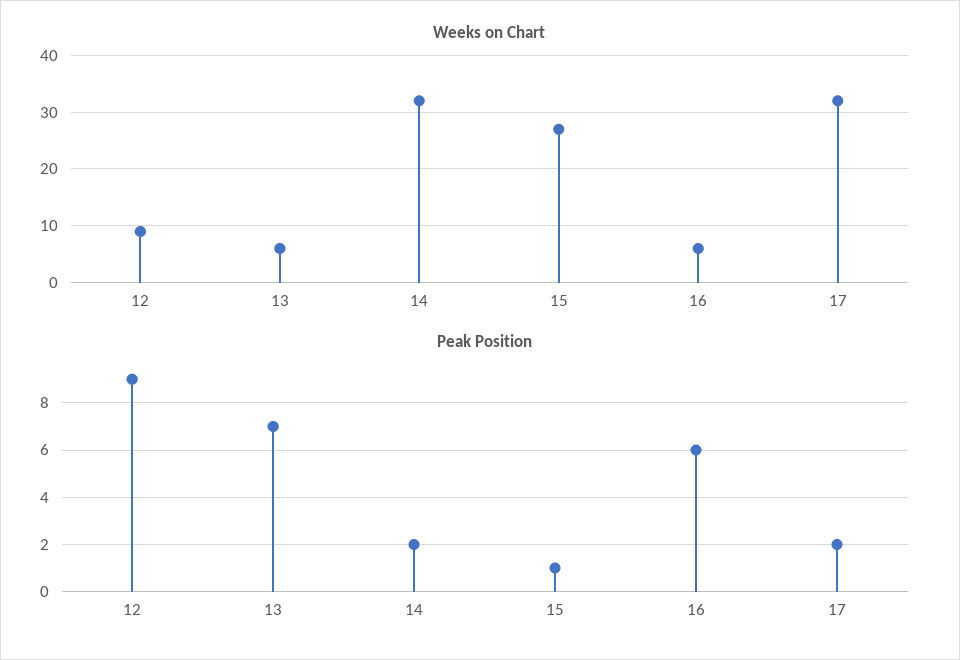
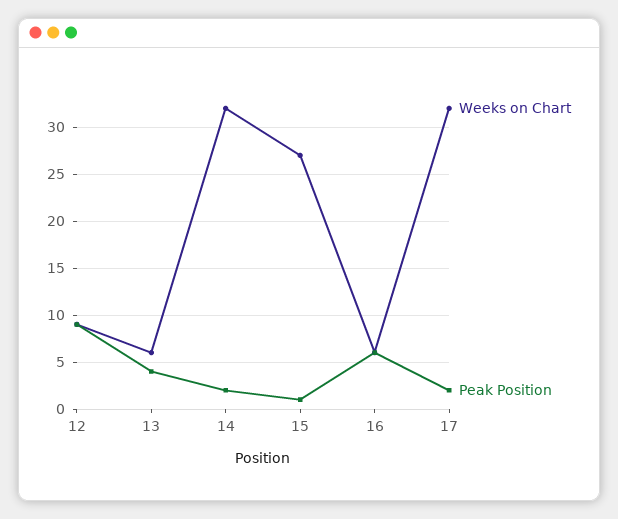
Peak Position, 13: 7 -> 4

